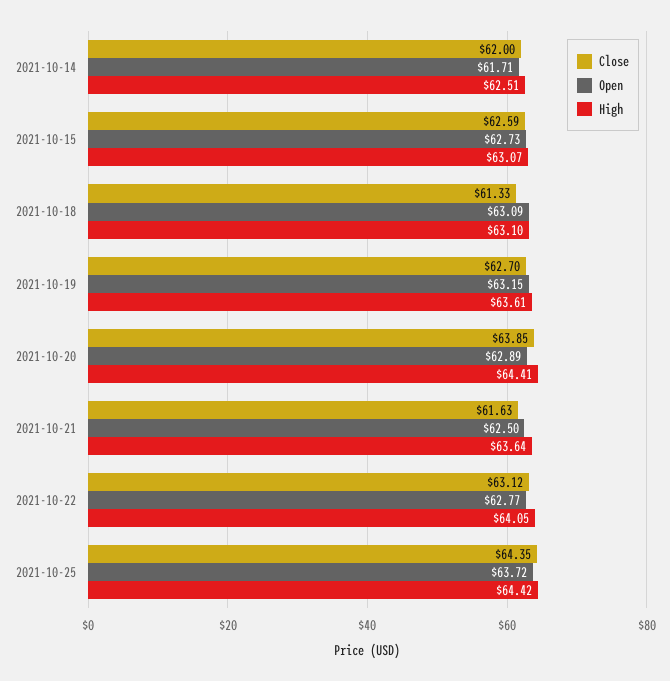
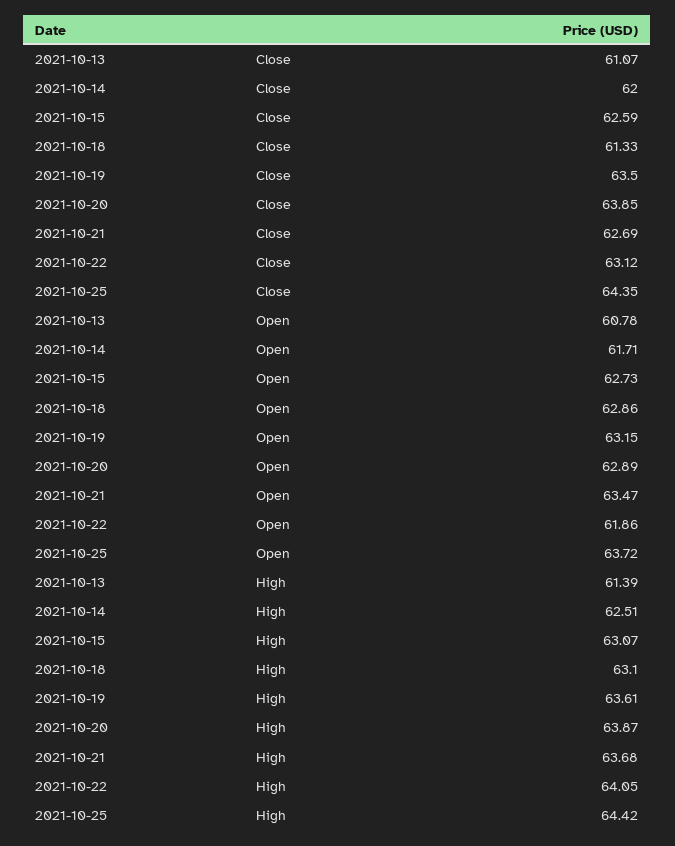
Open, 2021-10-18: 63.09 -> 62.86
Close, 2021-10-19: 62.7 -> 63.5
High, 2021-10-20: 64.41 -> 63.87
Close, 2021-10-21: 61.63 -> 62.69
Open, 2021-10-21: 62.5 -> 63.47
High, 2021-10-21: 63.64 -> 63.68
Open, 2021-10-22: 62.77 -> 61.86
Close, 2021-10-13: none -> 61.07
Open, 2021-10-13: none -> 60.78
High, 2021-10-13: none -> 61.39

